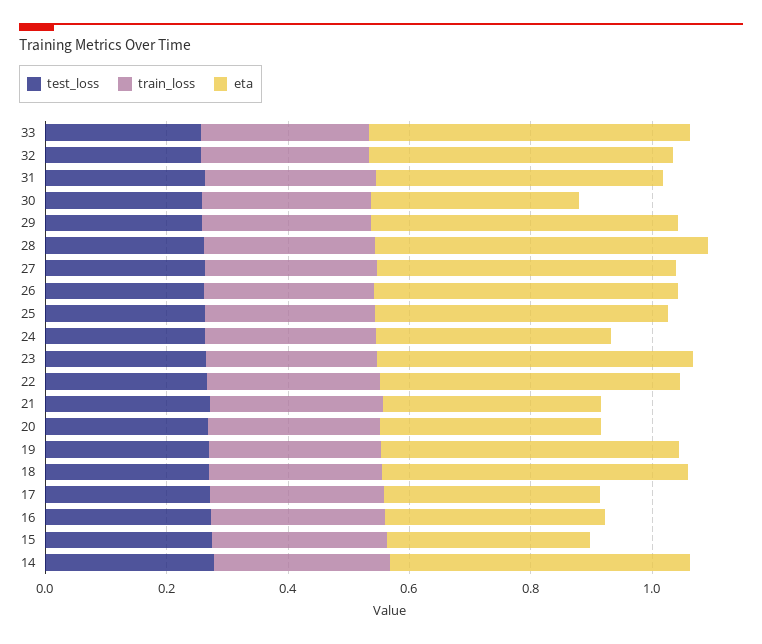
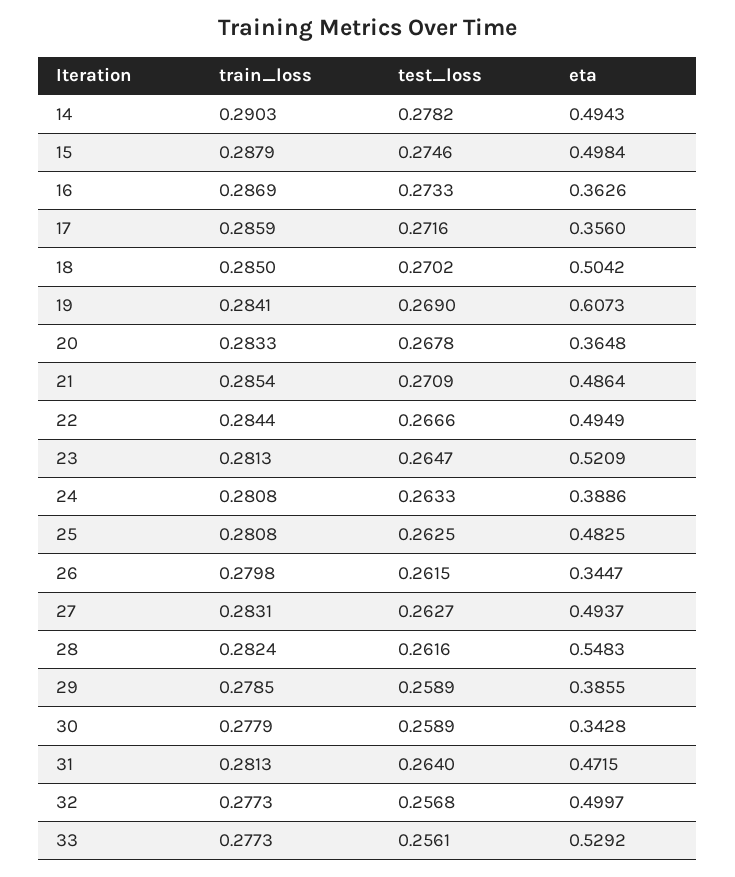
eta, 29: 0.5 -> 0.3855
eta, 26: 0.5 -> 0.3447
eta, 21: 0.35 -> 0.4864
eta, 19: 0.5 -> 0.6073
eta, 15: 0.35 -> 0.4984

